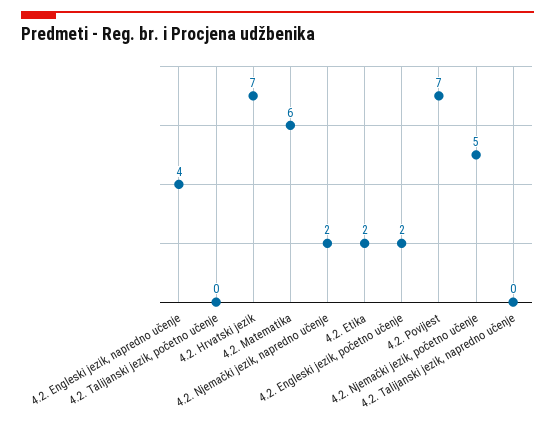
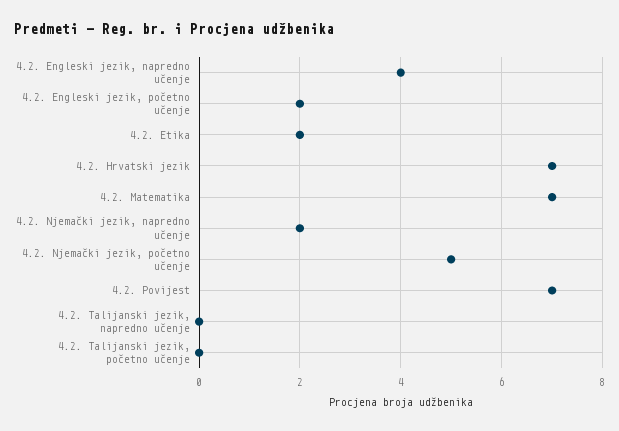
4.2. Matematika: 6 -> 7

